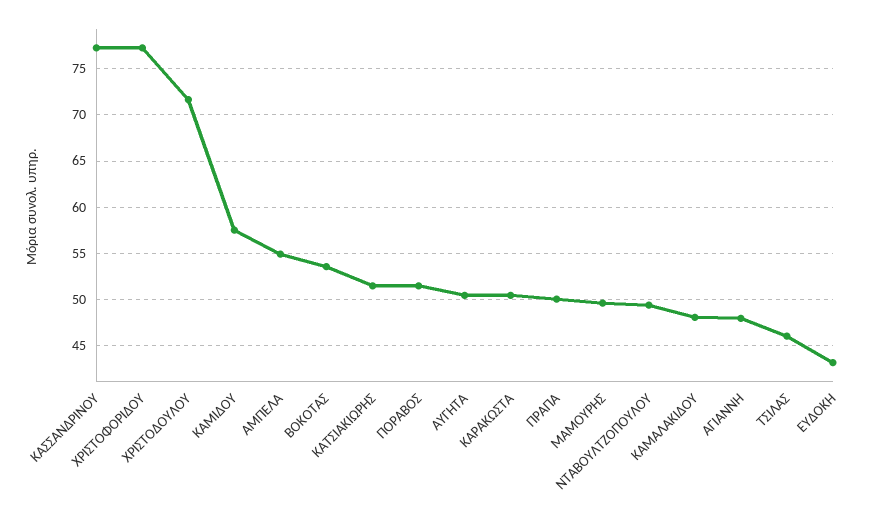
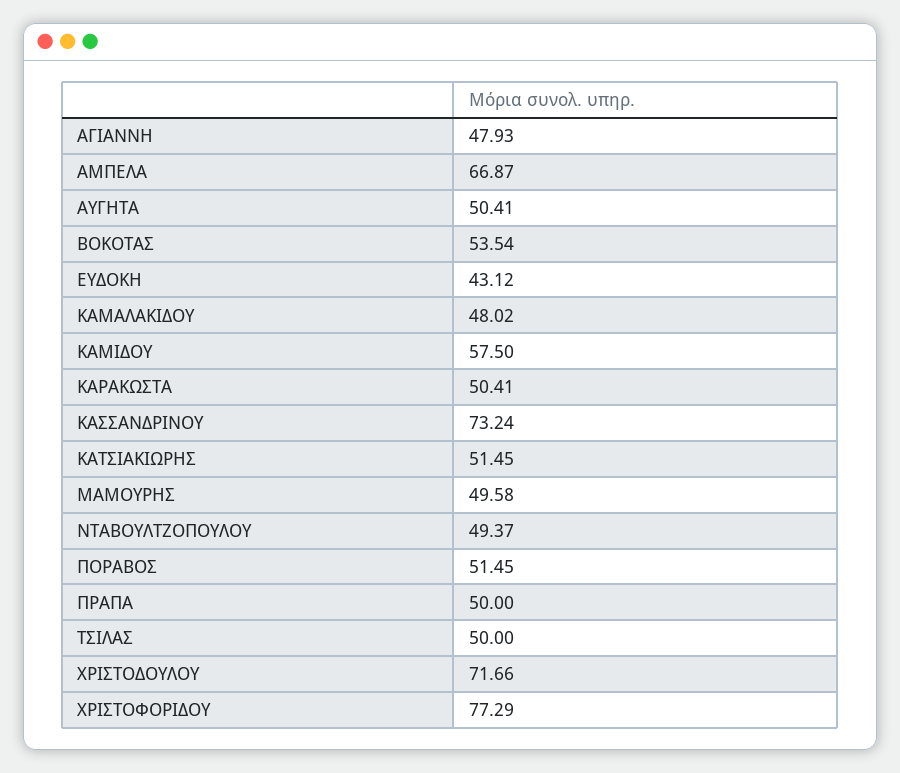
ΚΑΣΣΑΝΔΡΙΝΟΥ: 77 -> 73.24
ΑΜΠΕΛΑ: 55 -> 66.87
ΤΣΙΛΑΣ: 46 -> 50

